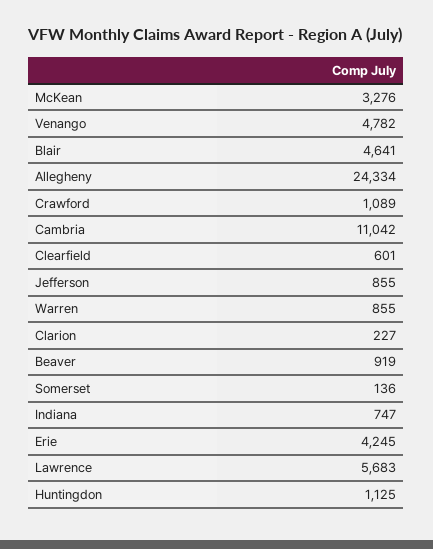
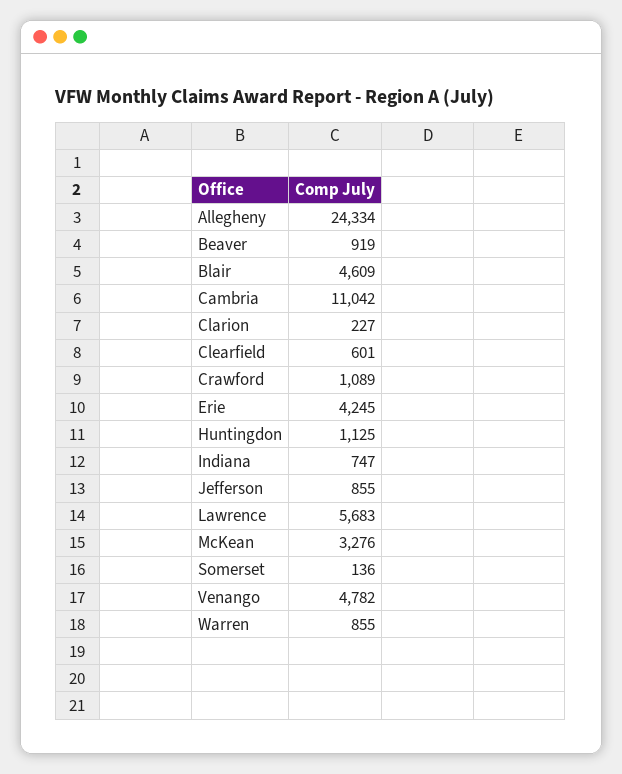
Blair: 4641 -> 4609

